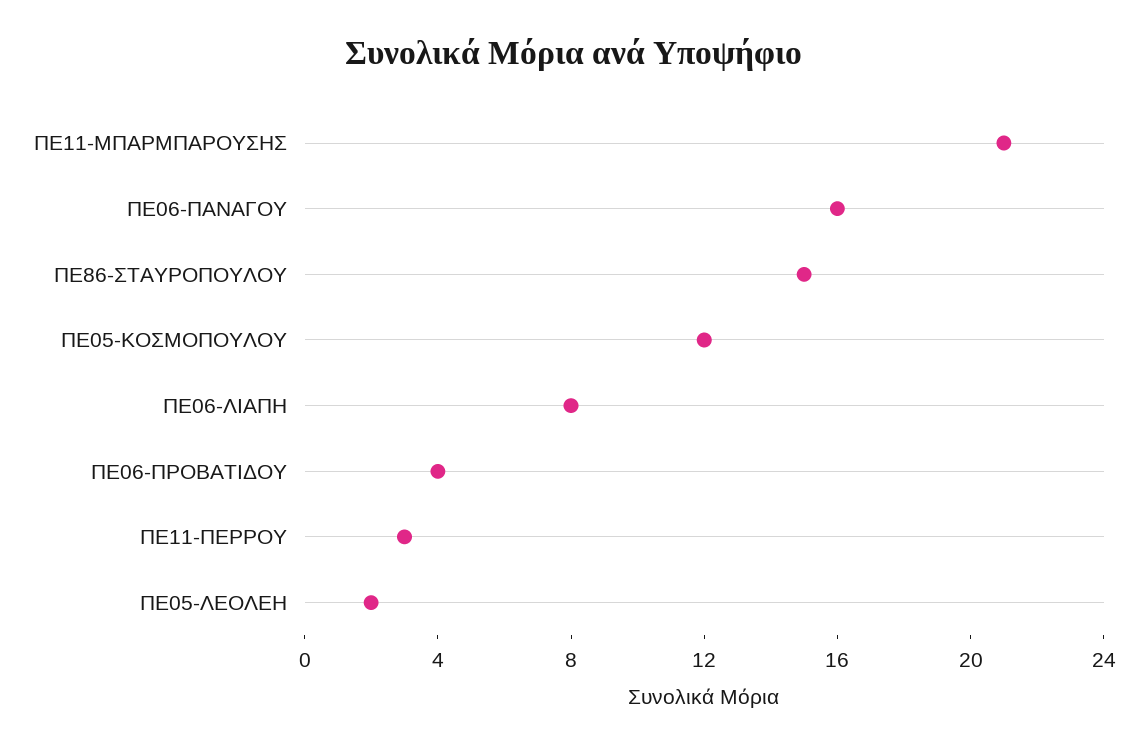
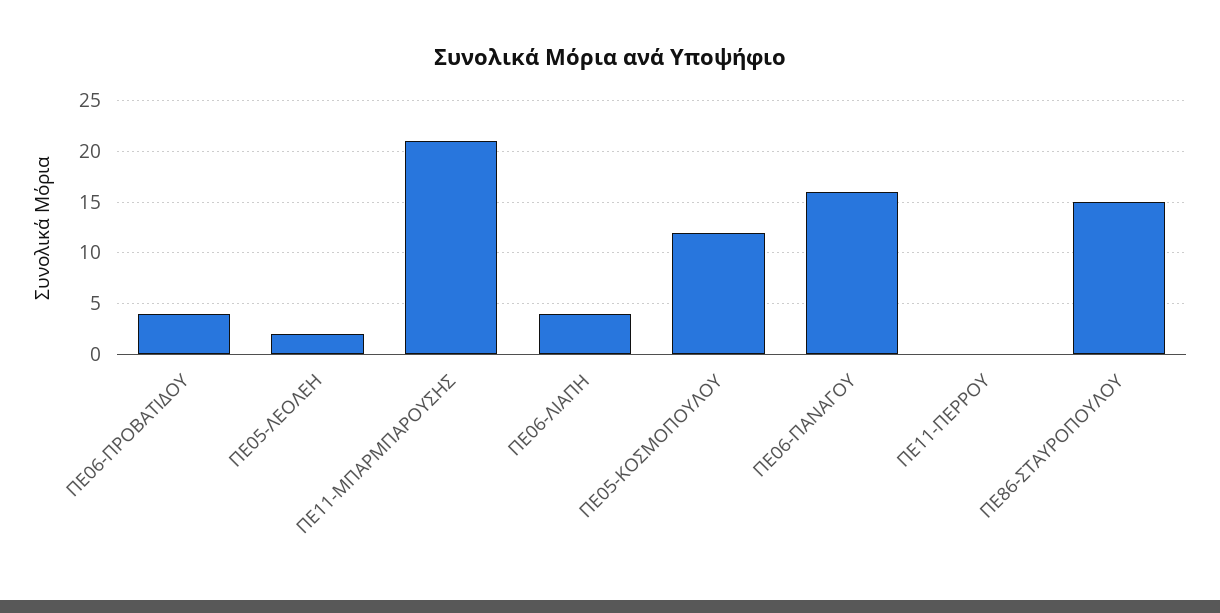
ΠΕ06-ΛΙΑΠΗ: 8 -> 4
ΠΕ11-ΠΕΡΡΟΥ: 3 -> 0

